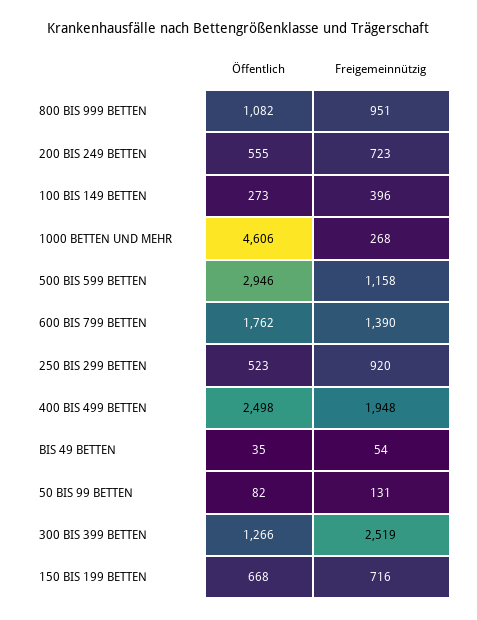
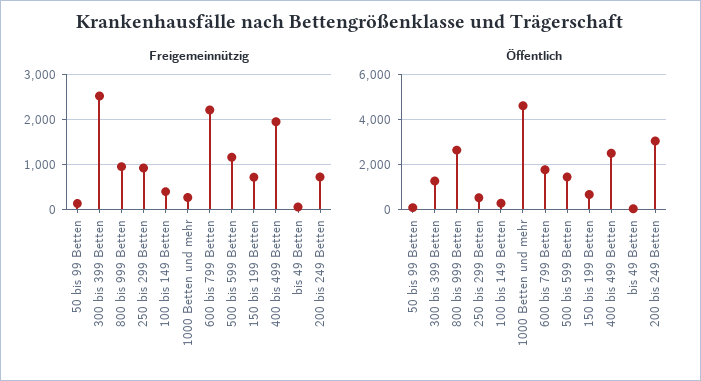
Öffentlich, 800 BIS 999 BETTEN: 1082 -> 2500
Öffentlich, 200 BIS 249 BETTEN: 555 -> 3000
Öffentlich, 500 BIS 599 BETTEN: 2946 -> 1500
Freigemeinnützig, 600 BIS 799 BETTEN: 1390 -> 2200

